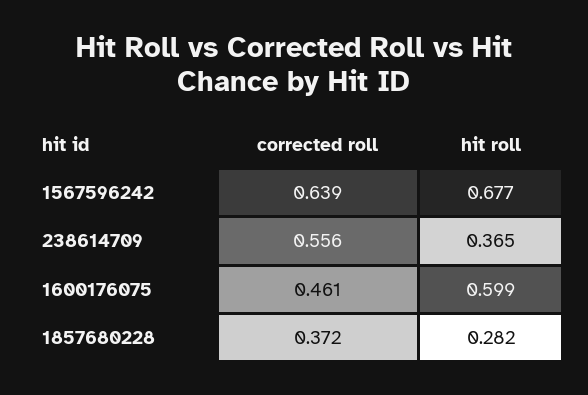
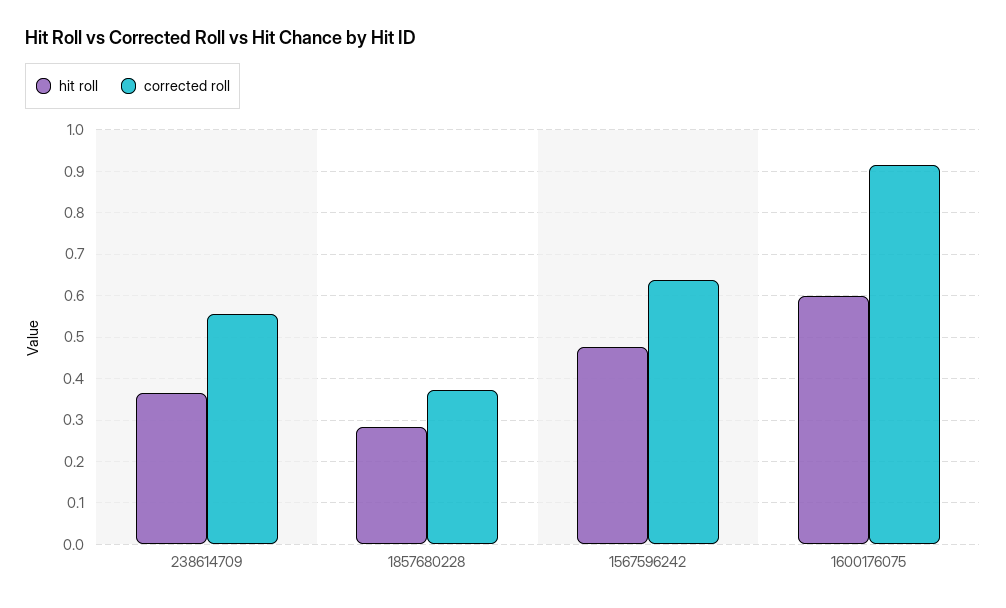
hit roll, 1567596242: 0.677 -> 0.48
corrected roll, 1600176075: 0.461 -> 0.92

